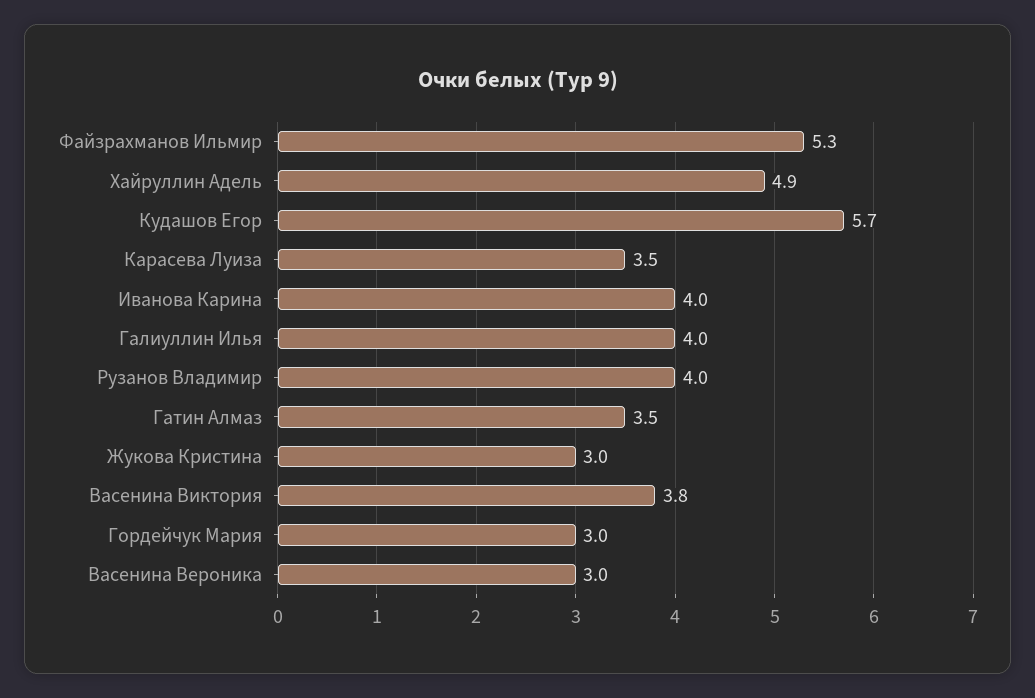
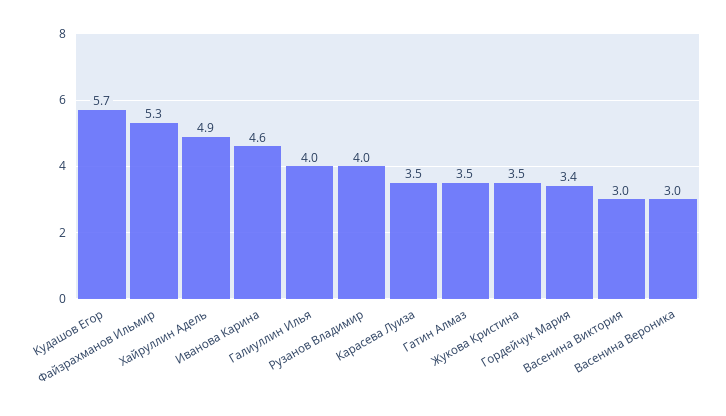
Иванова Карина: 4 -> 4.6
Жукова Кристина: 3 -> 3.5
Васенина Виктория: 3.8 -> 3
Гордейчук Мария: 3 -> 3.4

